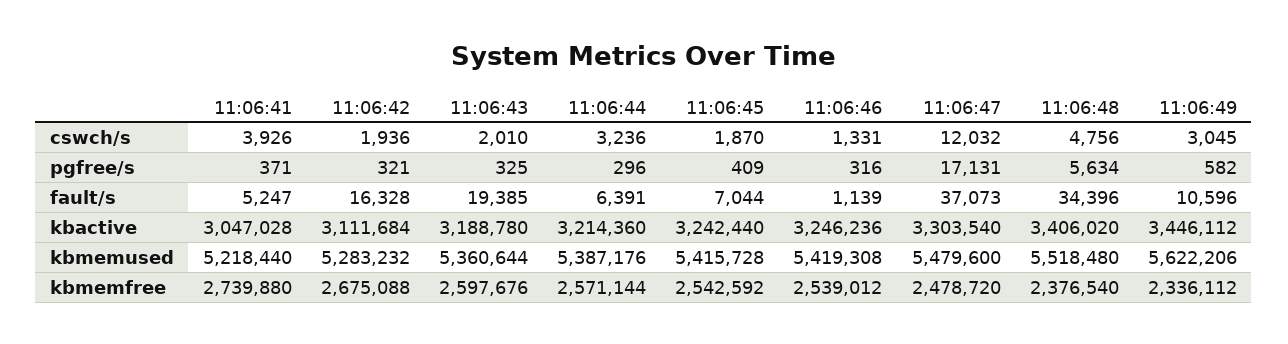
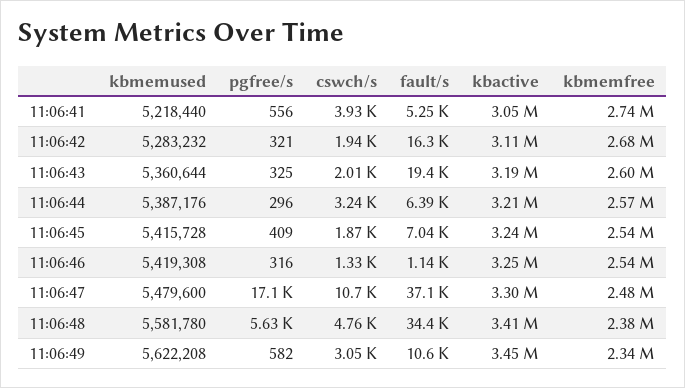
11:06:47, cswch/s: 12032 -> 10700
11:06:41, pgfree/s: 371 -> 556
11:06:48, kbmemused: 5518480 -> 5581780
11:06:49, kbmemused: 5622206 -> 5622208

